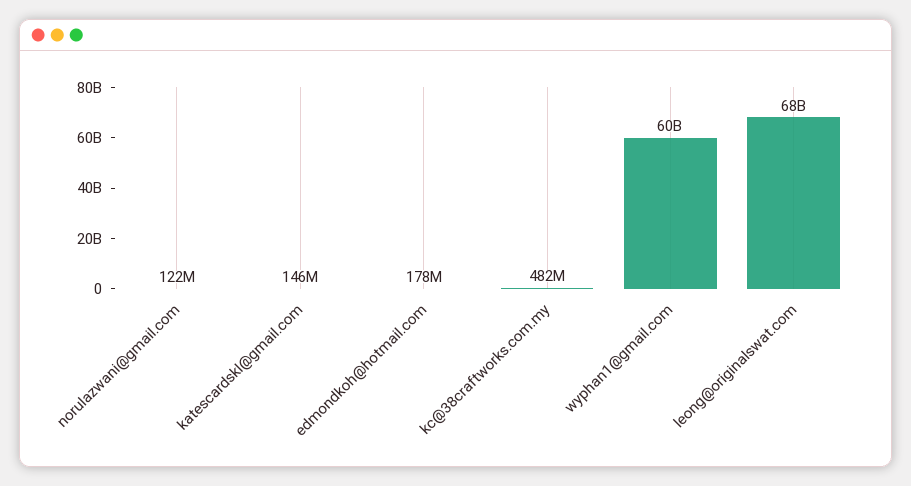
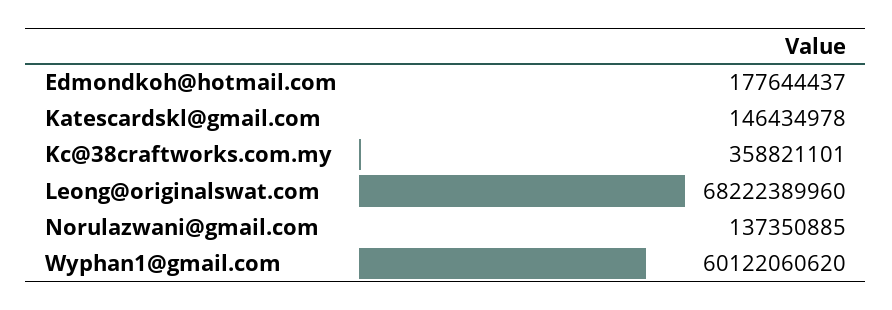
norulazwani@gmail.com: 122000000 -> 137350885
kc@38craftworks.com.my: 482000000 -> 358821101

